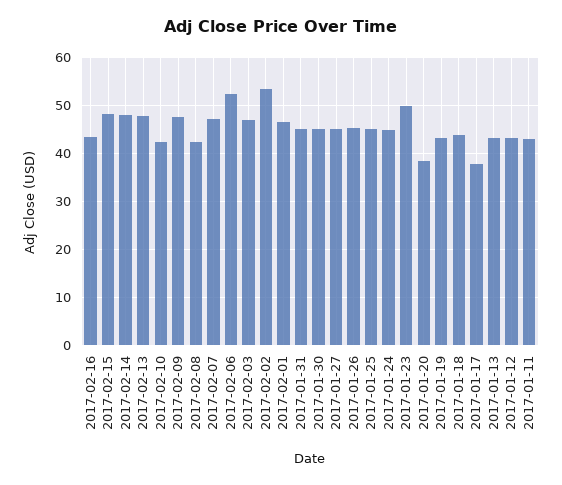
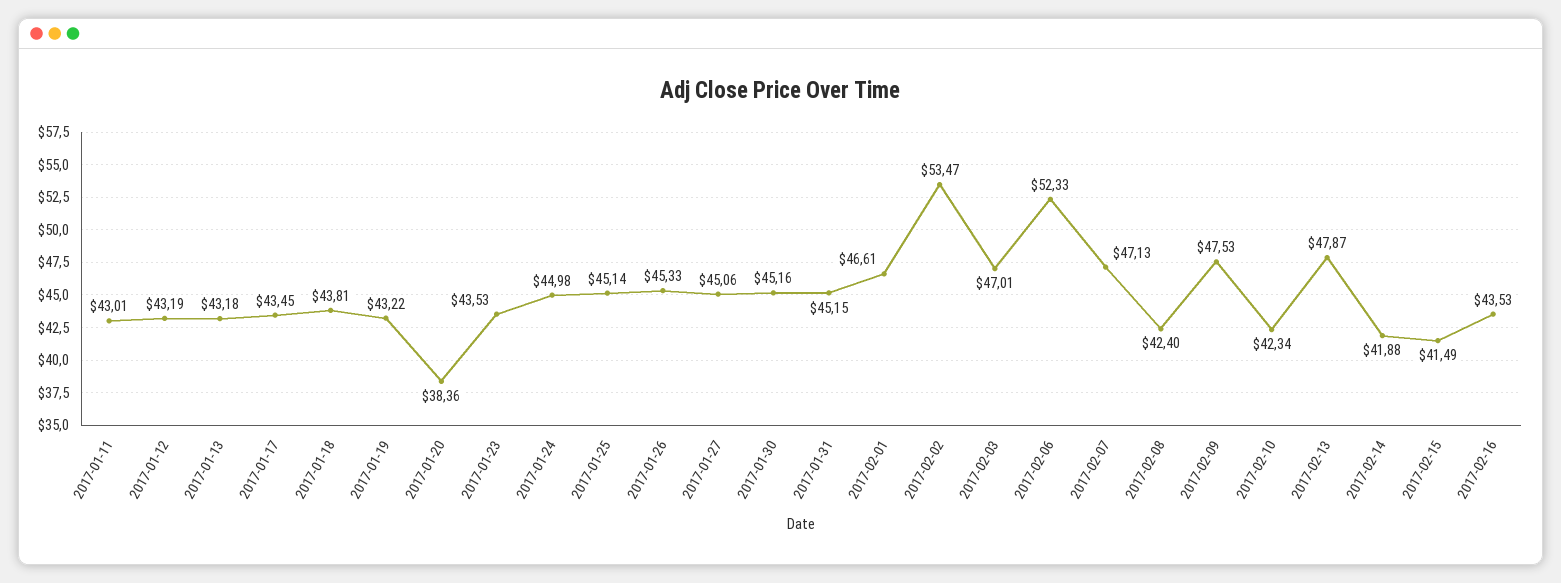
2017-02-15: 48 -> 41.49
2017-02-14: 48 -> 41.88
2017-01-23: 50 -> 43.53
2017-01-17: 38 -> 43.45

